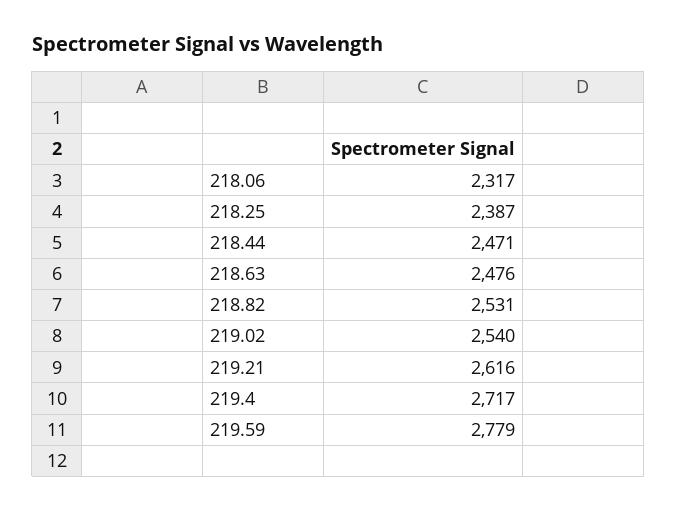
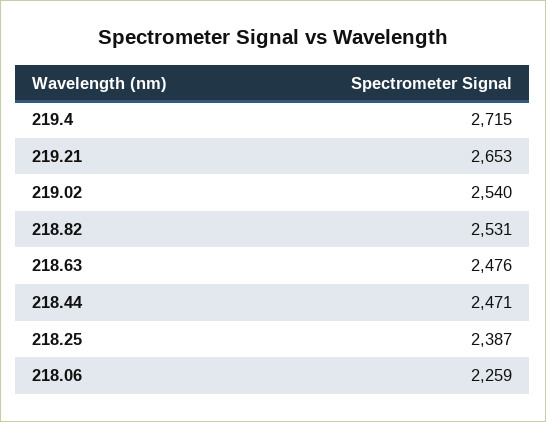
218.06: 2317 -> 2259
219.21: 2616 -> 2653
219.4: 2717 -> 2715
219.59: 2779 -> none

